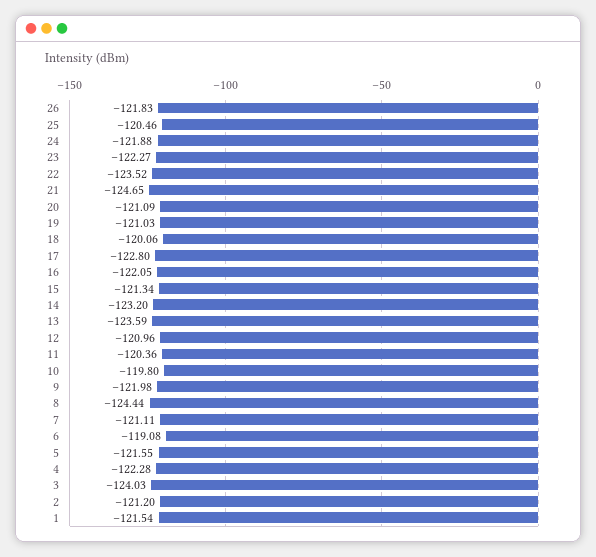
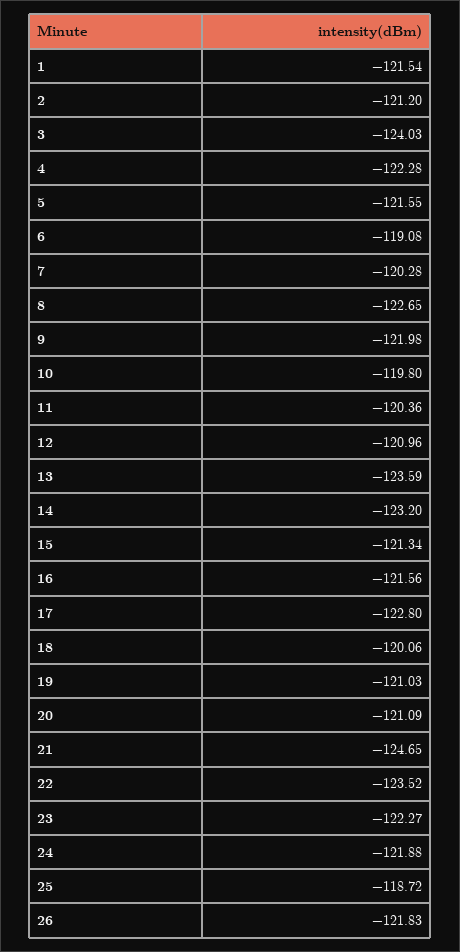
25: -120.46 -> -118.72
16: -122.05 -> -121.56
8: -124.44 -> -122.65
7: -121.11 -> -120.28

